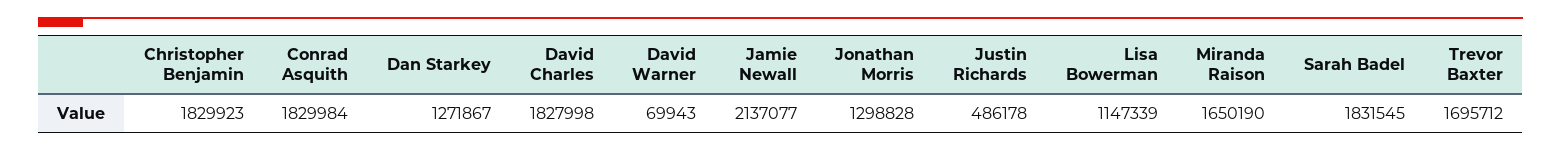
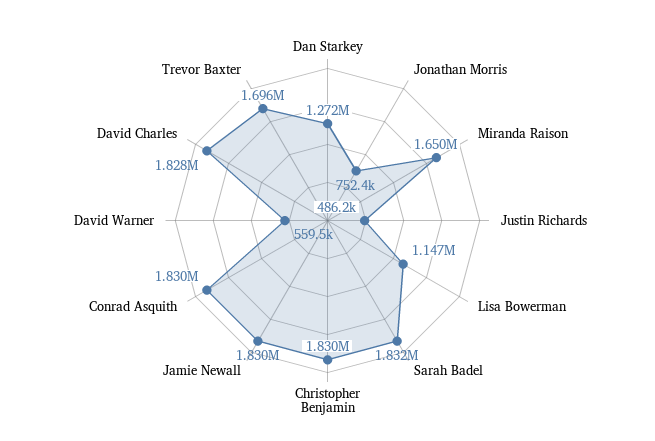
David Warner: 69943 -> 559500
Jamie Newall: 2137077 -> 1830000
Jonathan Morris: 1298828 -> 752400

